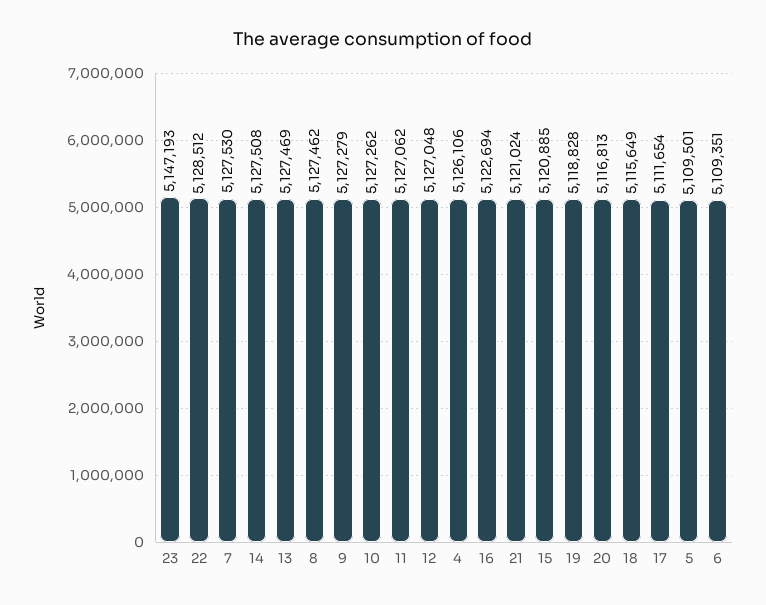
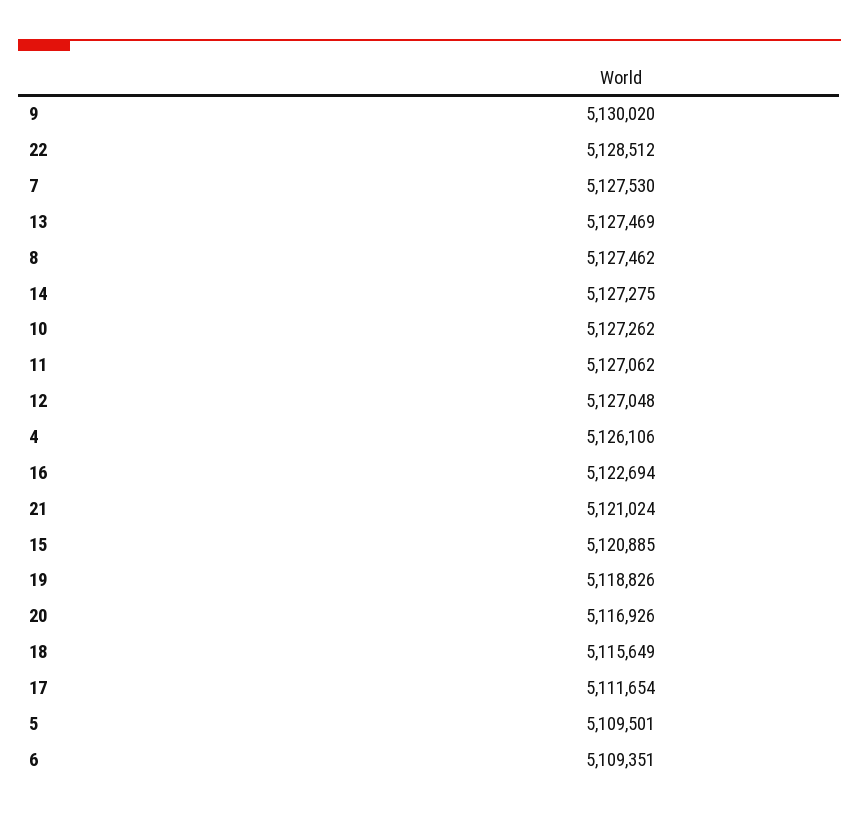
23: 5147193 -> none
14: 5127508 -> 5127275
9: 5127279 -> 5130020
19: 5118828 -> 5118826
20: 5116813 -> 5116926

